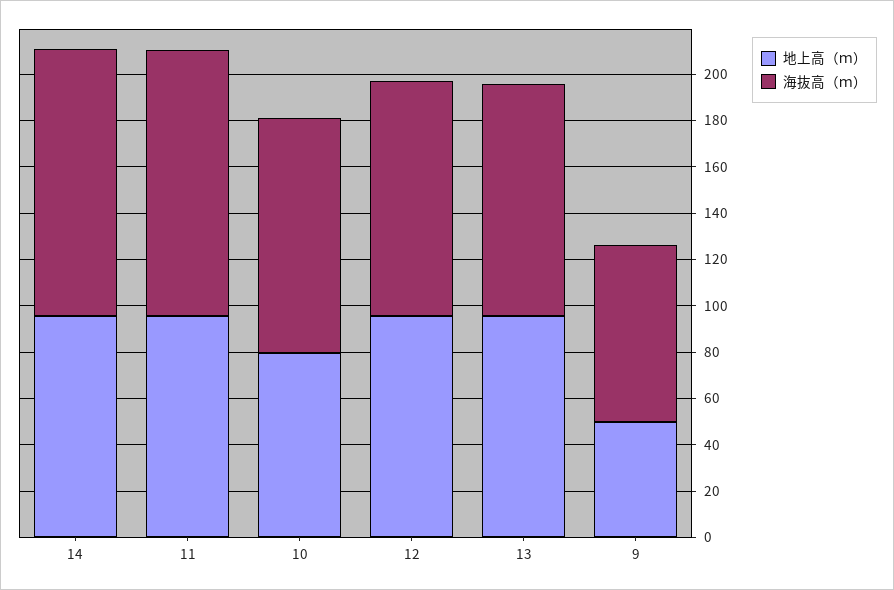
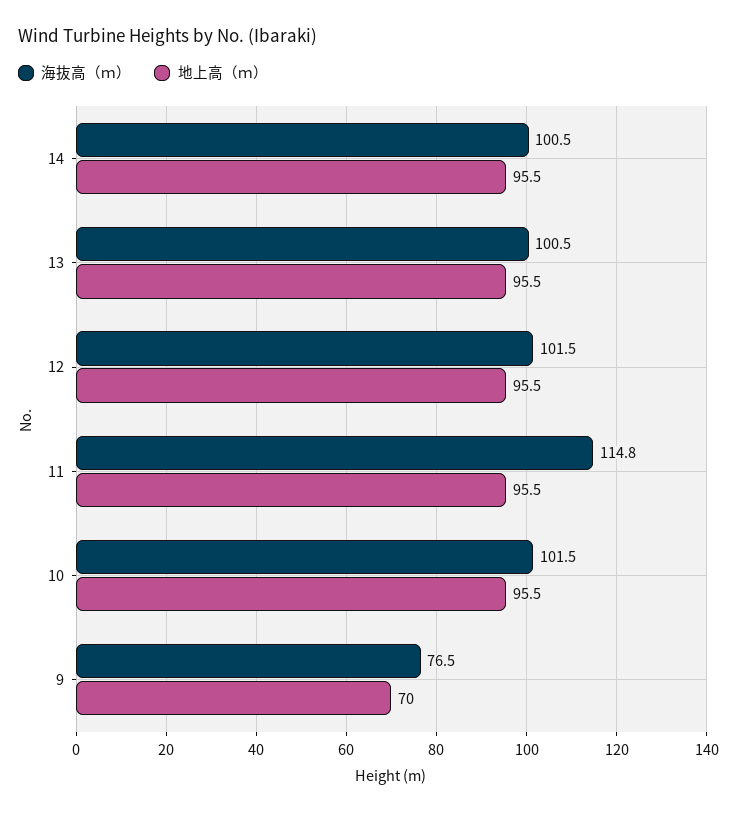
海抜高（ｍ）, 14: 115 -> 100.5
地上高（ｍ）, 10: 80 -> 95.5
地上高（ｍ）, 9: 50 -> 70

